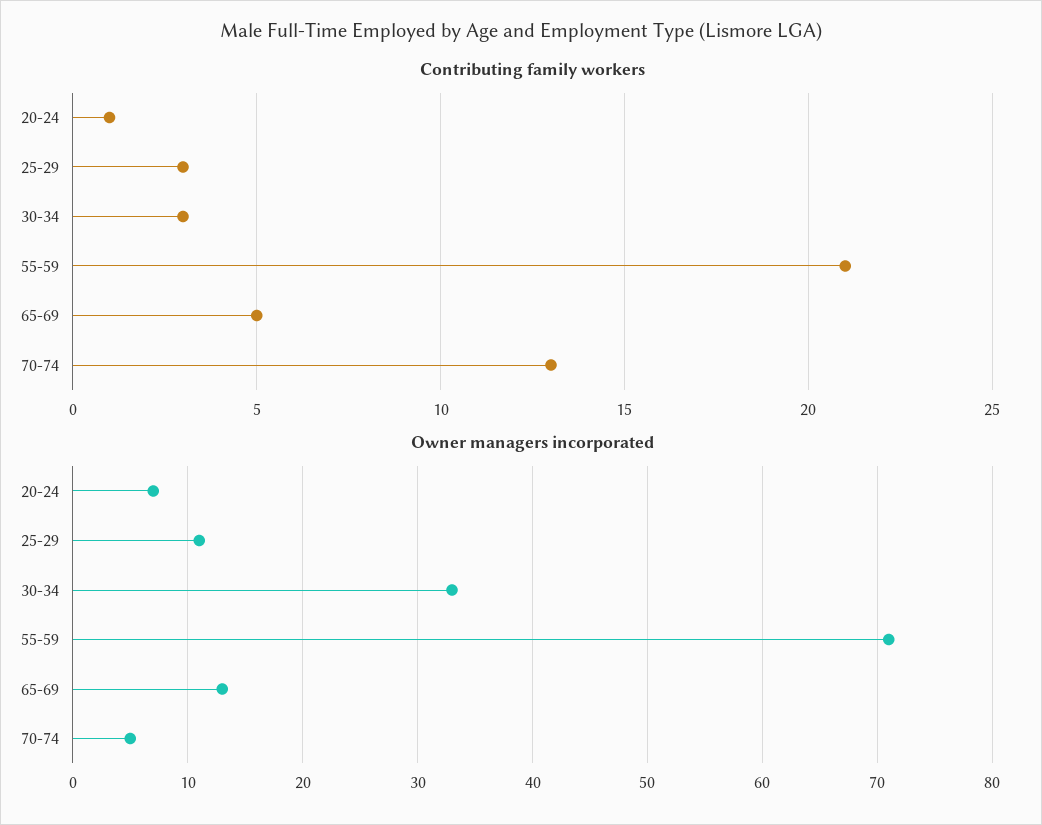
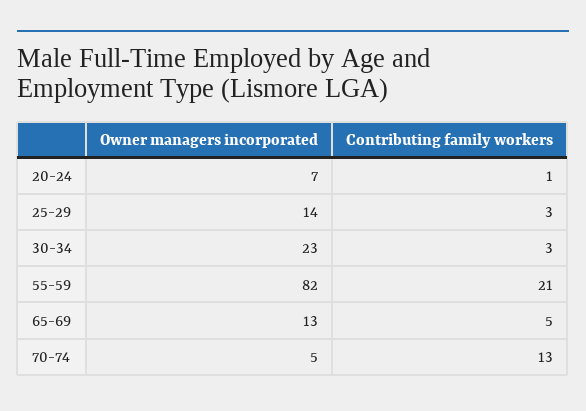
Owner managers incorporated, 25-29: 11 -> 14
Owner managers incorporated, 30-34: 33 -> 23
Owner managers incorporated, 55-59: 71 -> 82

